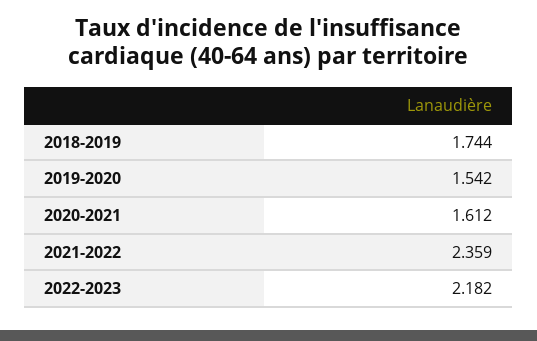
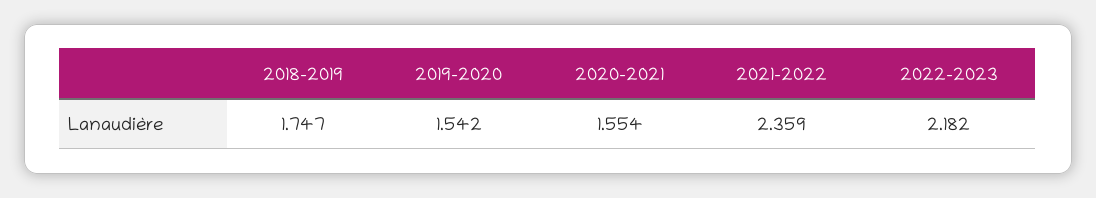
2018-2019: 1.744 -> 1.747
2020-2021: 1.612 -> 1.554

